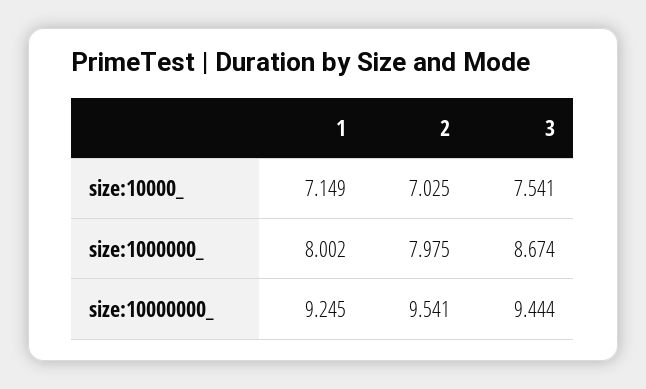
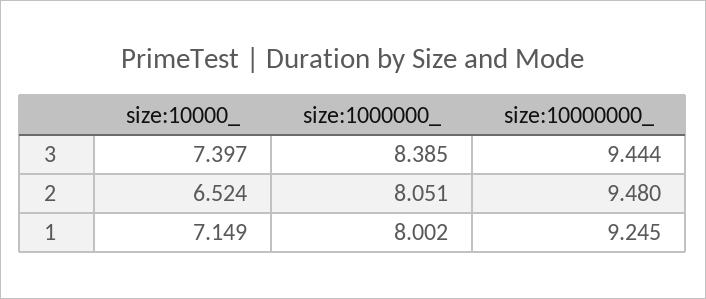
2, size:10000_: 7.025 -> 6.524
3, size:10000_: 7.541 -> 7.397
2, size:1000000_: 7.975 -> 8.051
3, size:1000000_: 8.674 -> 8.385
2, size:10000000_: 9.541 -> 9.48

